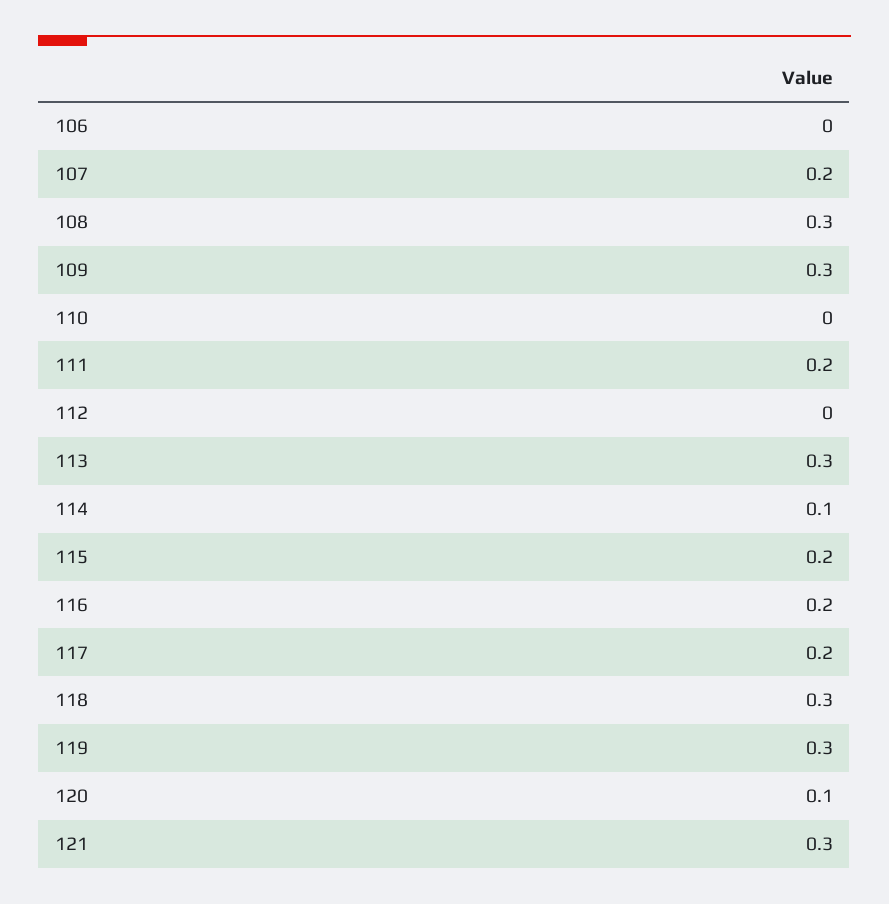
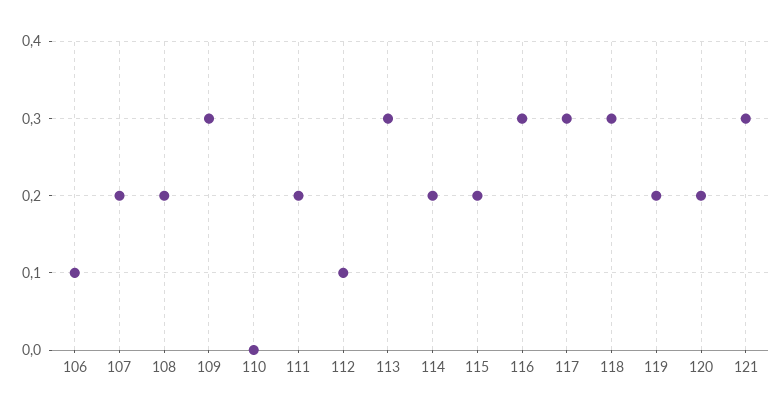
106: 0 -> 0.1
108: 0.3 -> 0.2
112: 0 -> 0.1
114: 0.1 -> 0.2
116: 0.2 -> 0.3
117: 0.2 -> 0.3
119: 0.3 -> 0.2
120: 0.1 -> 0.2

